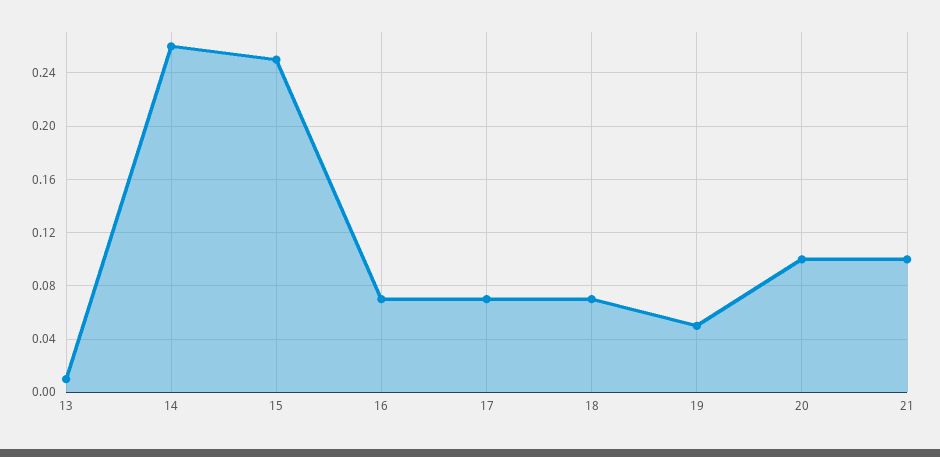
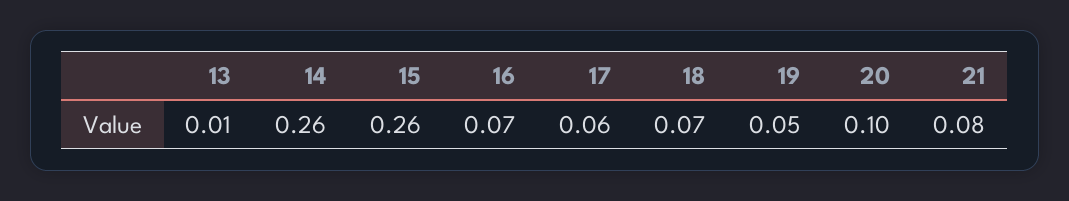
15: 0.25 -> 0.26
17: 0.07 -> 0.06
21: 0.1 -> 0.08

